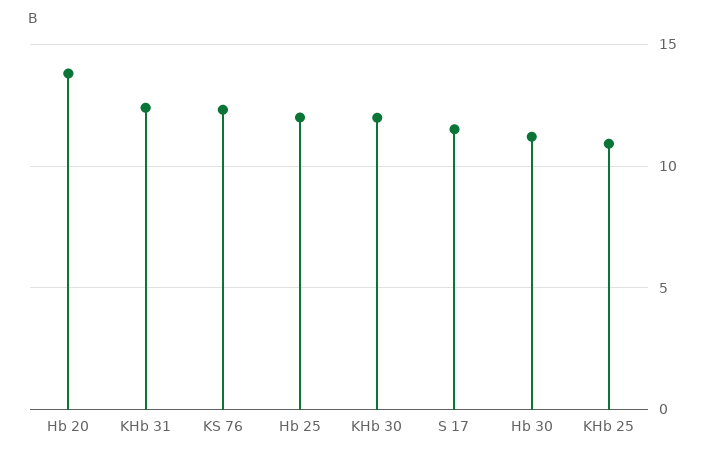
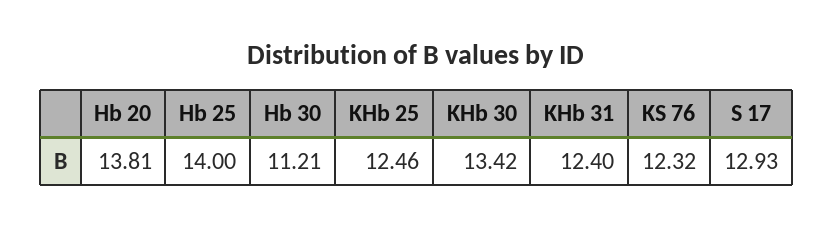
Hb 25: 12 -> 14
KHb 30: 12 -> 13.42
S 17: 11.5 -> 12.93
KHb 25: 11 -> 12.46

